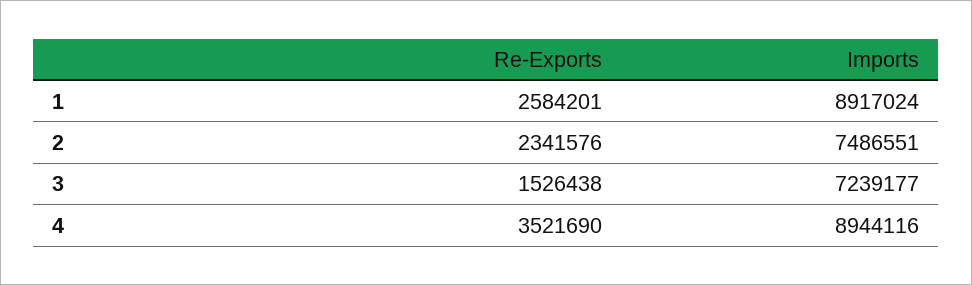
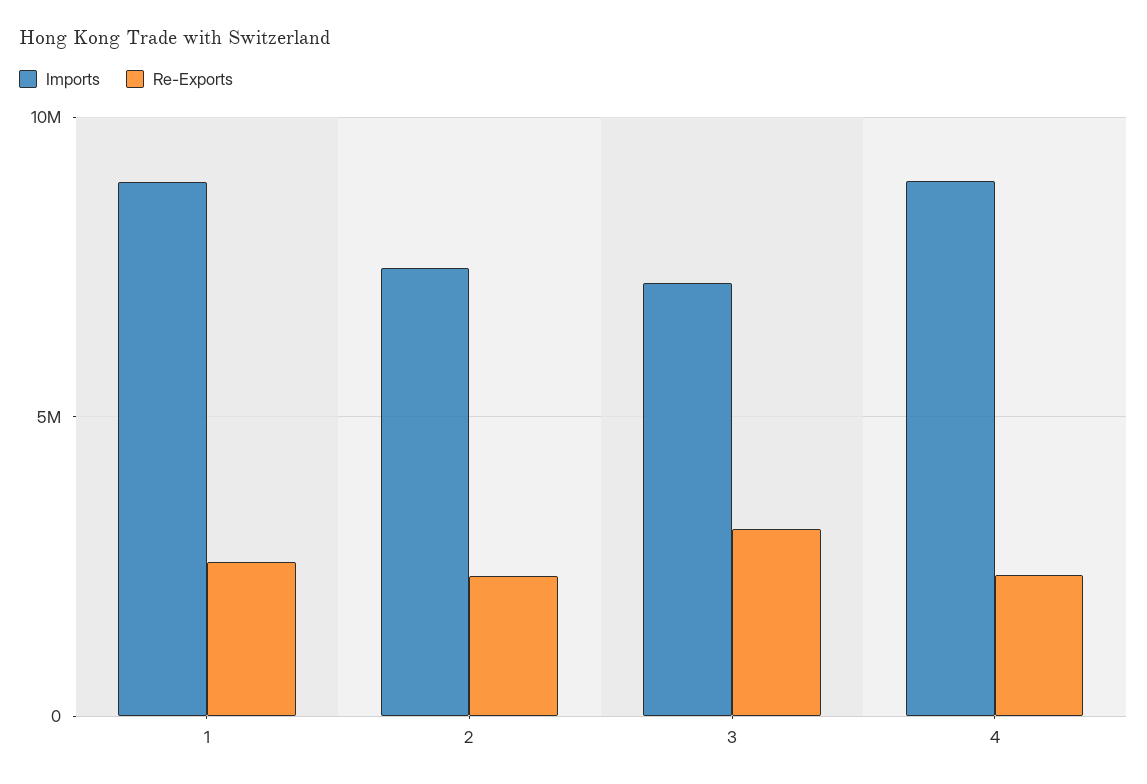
Re-Exports, 3: 1526438 -> 3000000
Re-Exports, 4: 3521690 -> 2500000

